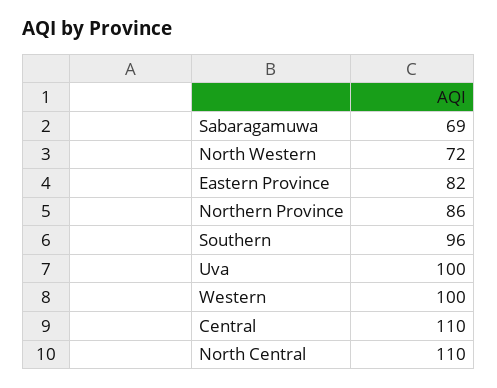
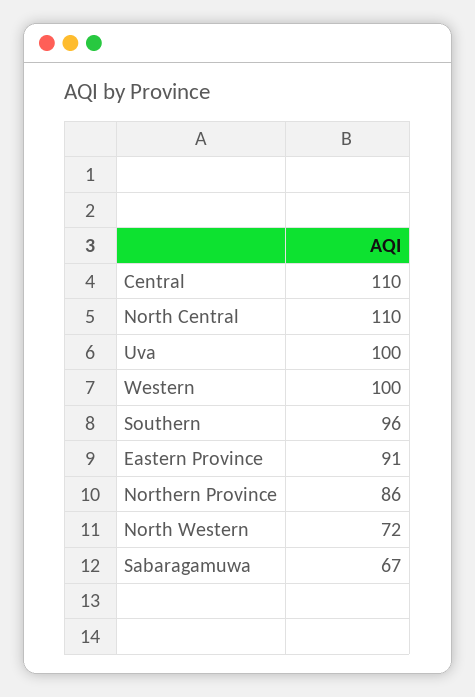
Sabaragamuwa: 69 -> 67
Eastern Province: 82 -> 91

